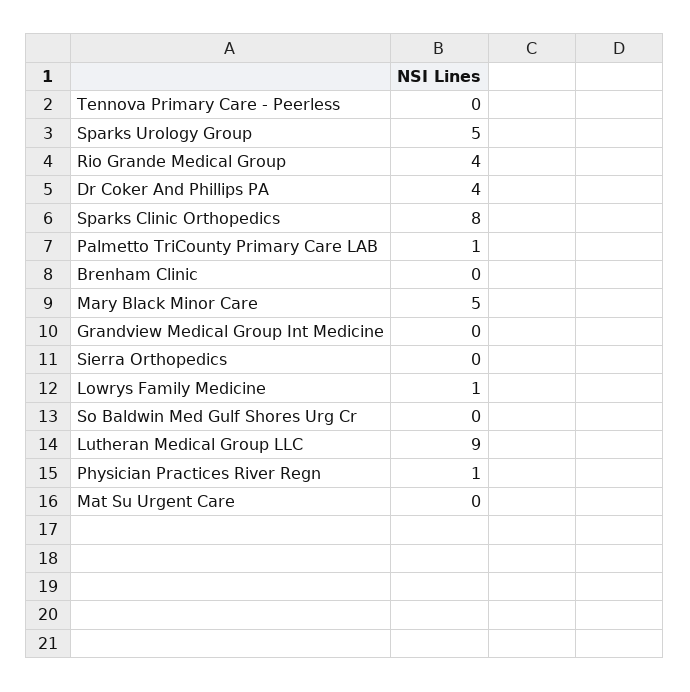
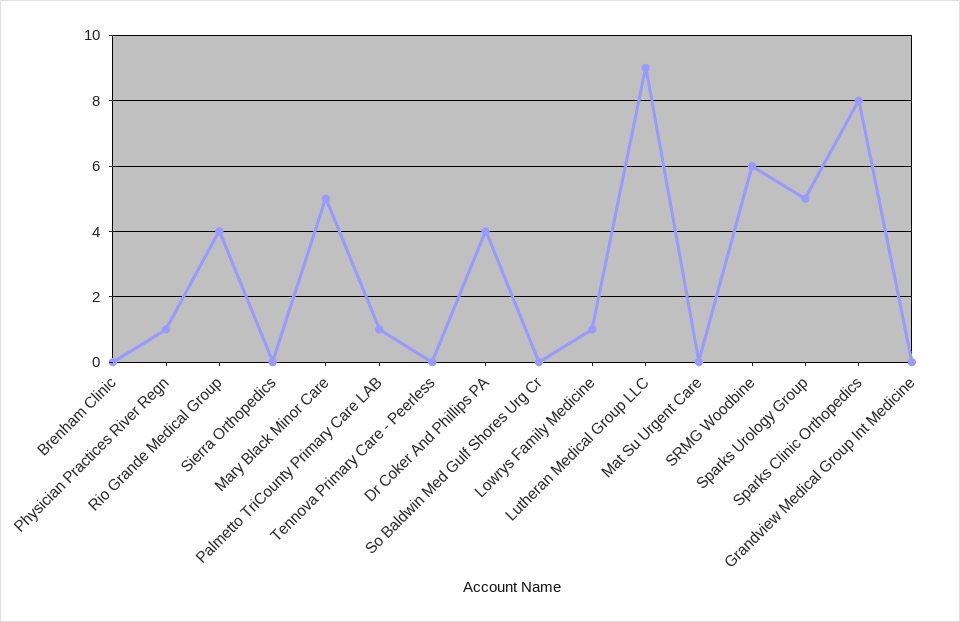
SRMG Woodbine: none -> 6

